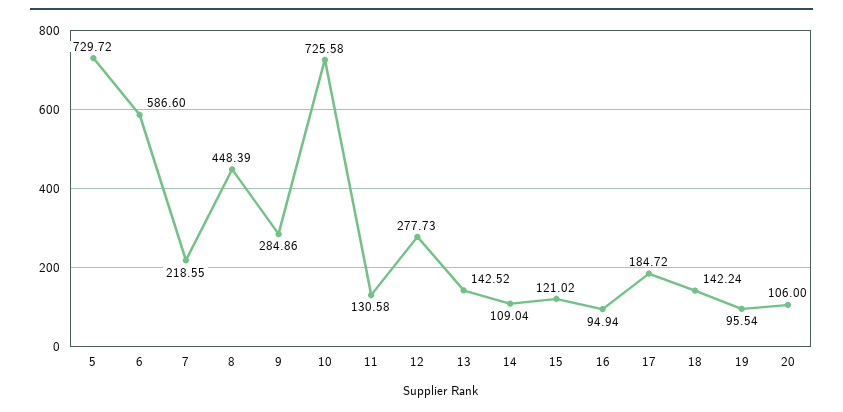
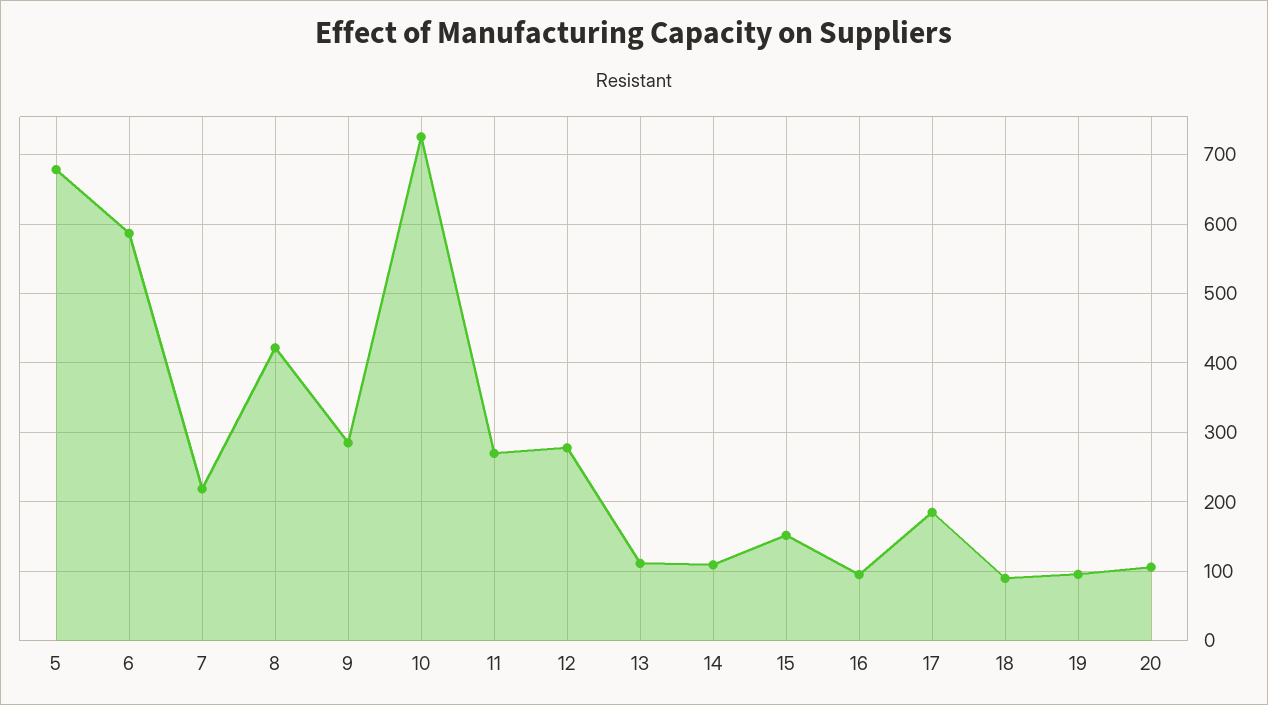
5: 729.72 -> 680
8: 448.39 -> 420
11: 130.58 -> 270
13: 142.52 -> 110
15: 121.02 -> 150
18: 142.24 -> 90

